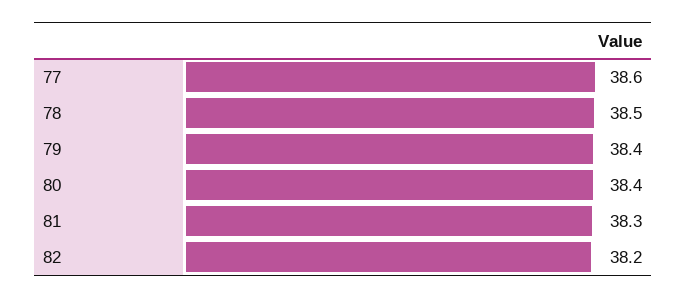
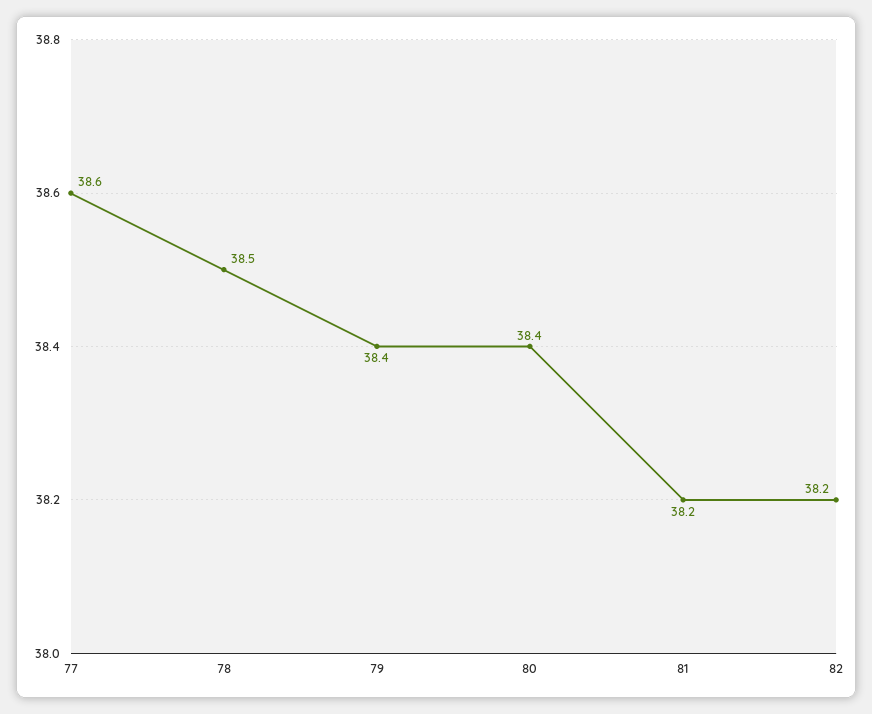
81: 38.3 -> 38.2

